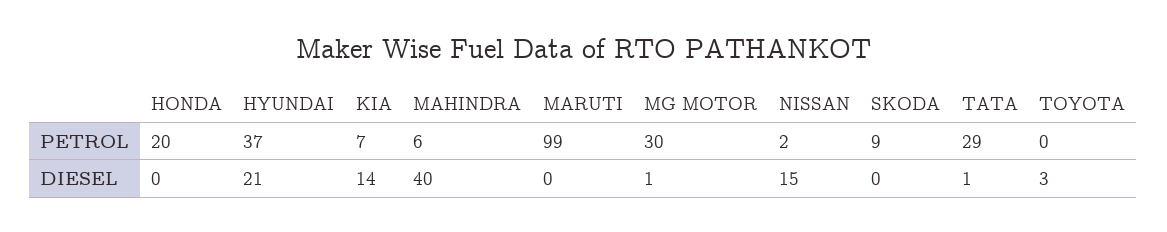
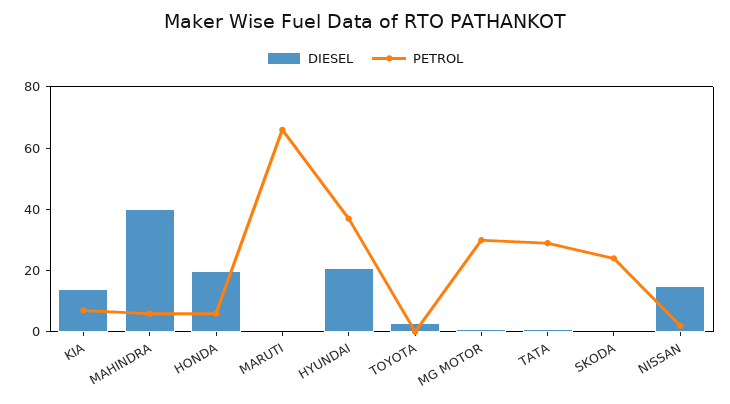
PETROL, HONDA: 20 -> 5
PETROL, MARUTI: 99 -> 65
PETROL, SKODA: 9 -> 25
DIESEL, HONDA: 0 -> 20

